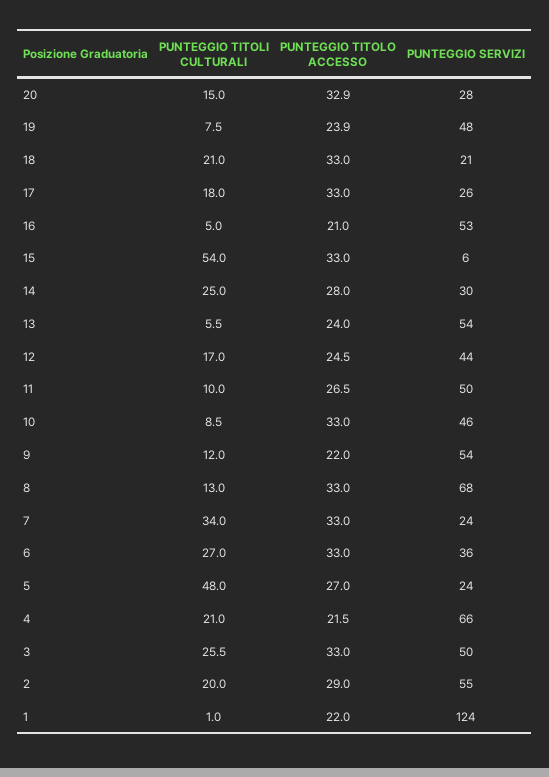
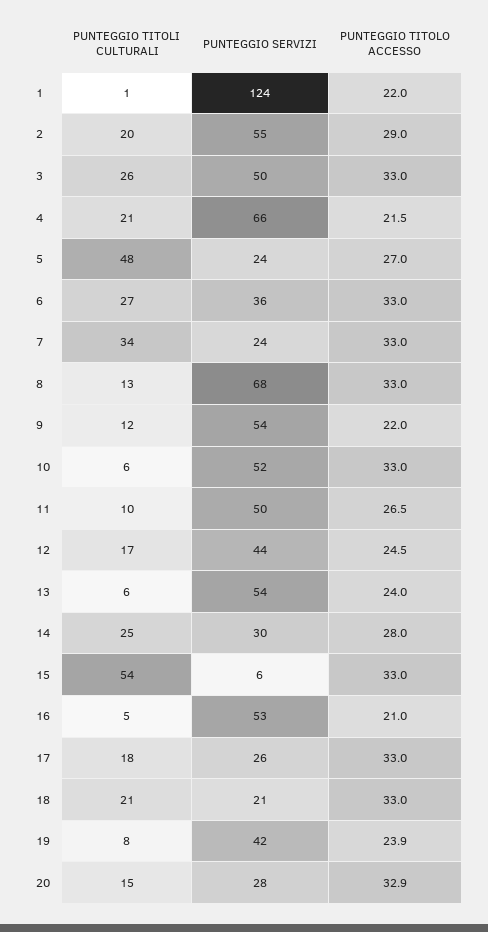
PUNTEGGIO SERVIZI, 19: 48 -> 42
PUNTEGGIO TITOLI CULTURALI, 10: 8.5 -> 6
PUNTEGGIO SERVIZI, 10: 46 -> 52

